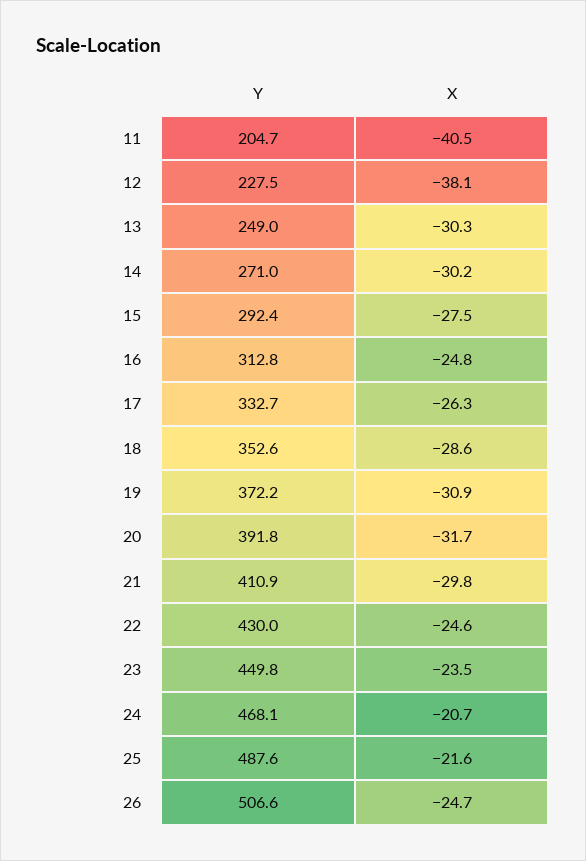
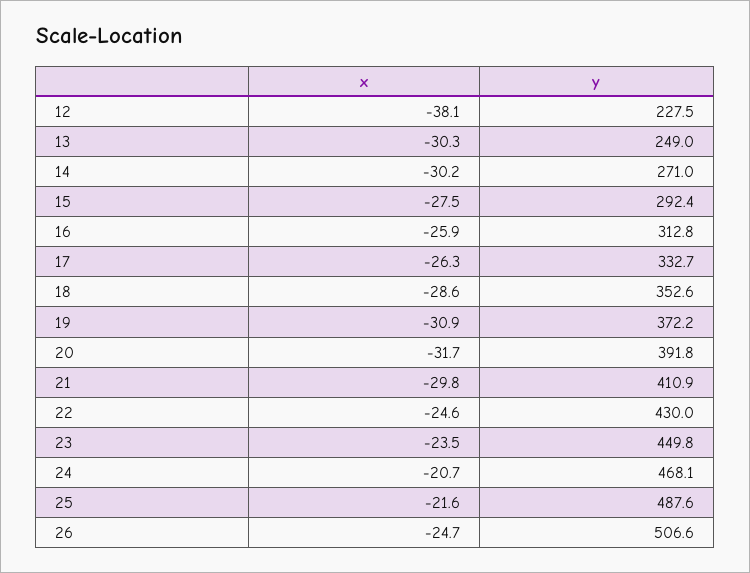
Y, 11: 204.7 -> none
X, 11: -40.5 -> none
X, 16: -24.8 -> -25.9

